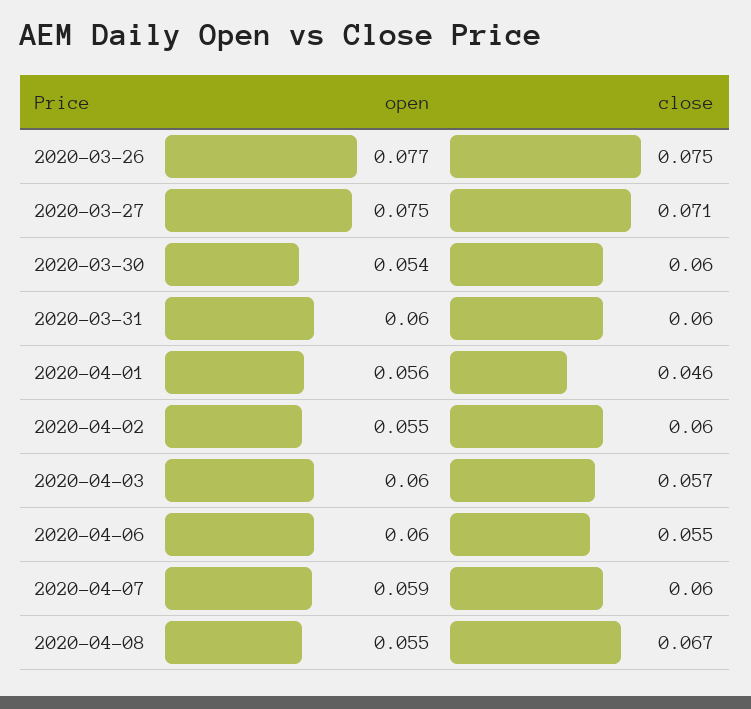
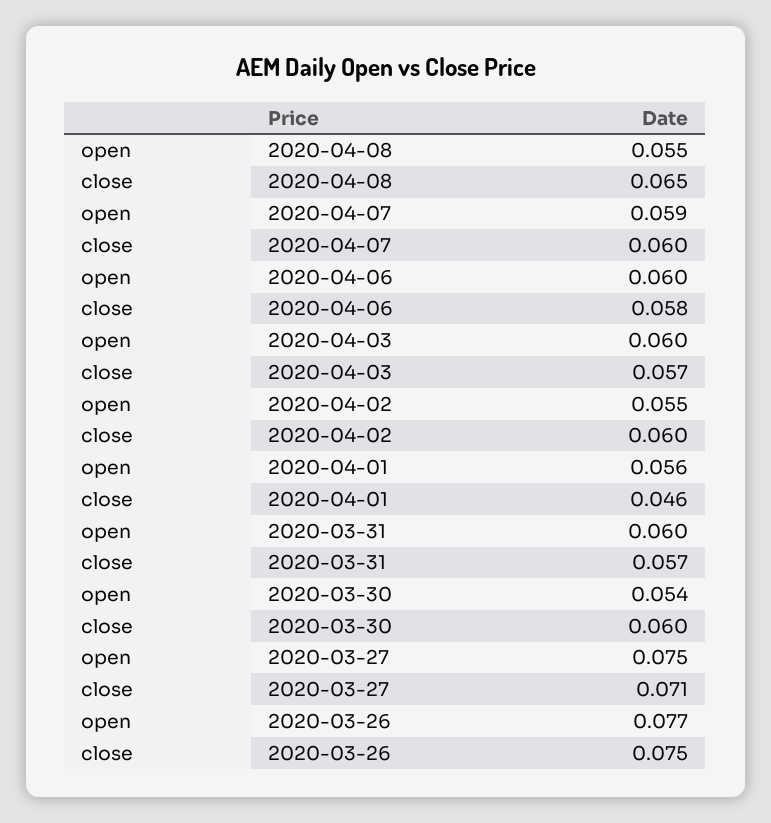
close, 2020-03-31: 0.06 -> 0.057
close, 2020-04-06: 0.055 -> 0.058
close, 2020-04-08: 0.067 -> 0.065

